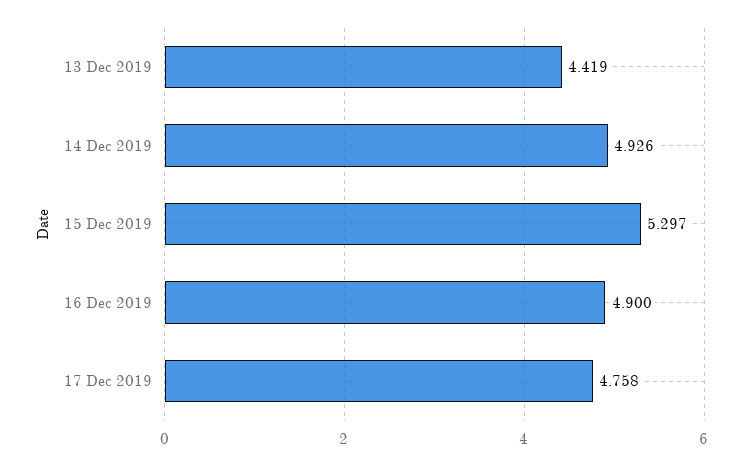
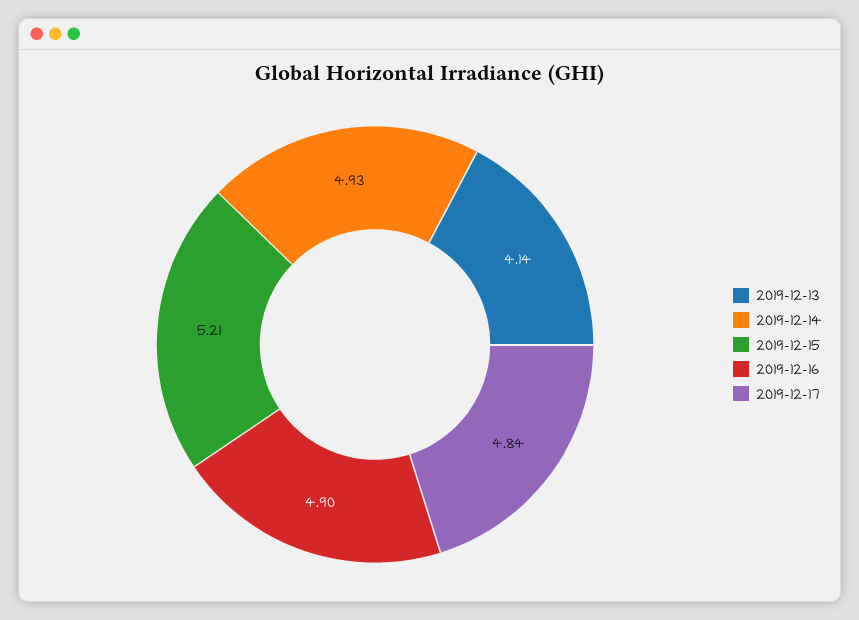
13 Dec 2019: 4.419 -> 4.14
15 Dec 2019: 5.297 -> 5.21
17 Dec 2019: 4.758 -> 4.84

